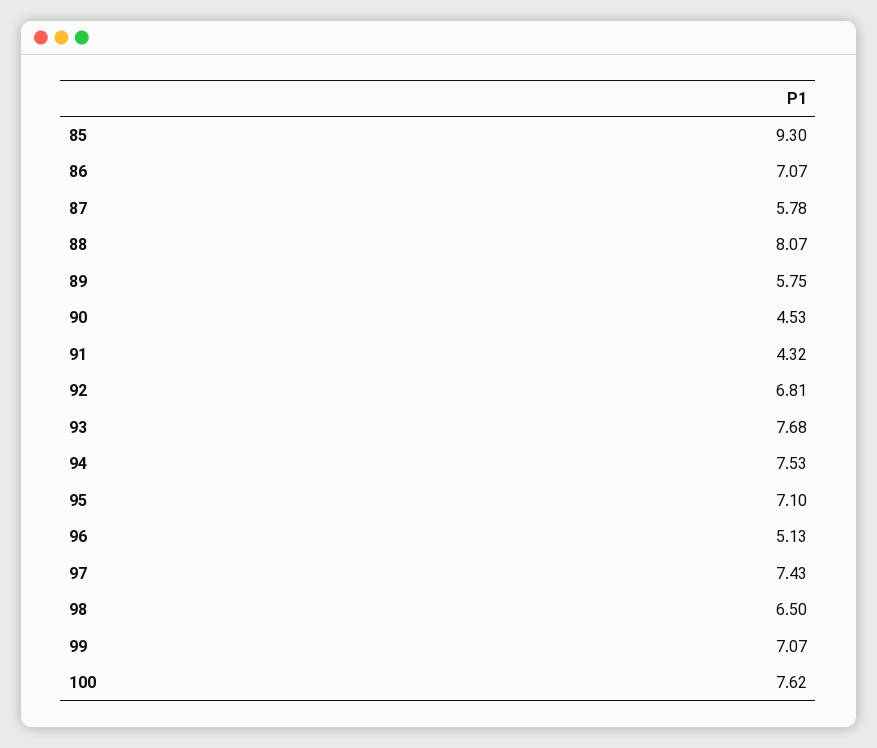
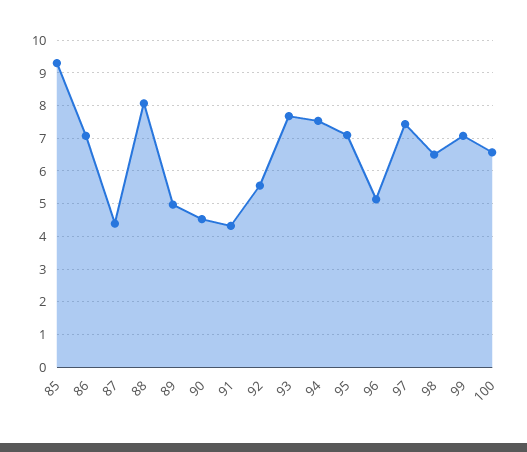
87: 5.78 -> 4.4
89: 5.75 -> 5
92: 6.81 -> 5.6
100: 7.62 -> 6.6

